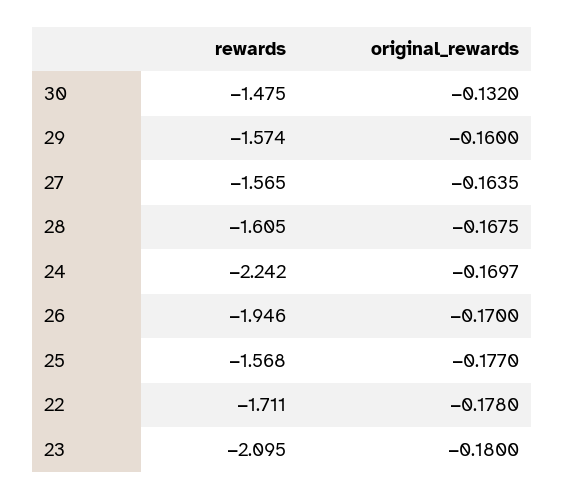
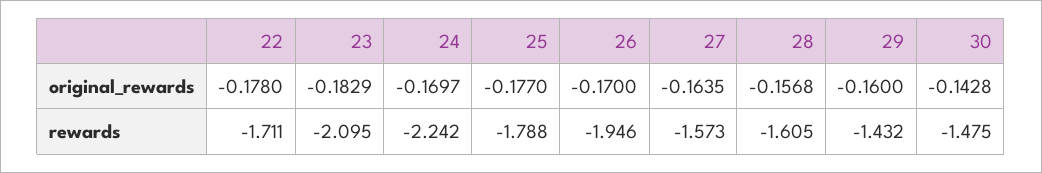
original_rewards, 30: -0.132 -> -0.1428
rewards, 29: -1.574 -> -1.432
rewards, 27: -1.565 -> -1.573
original_rewards, 28: -0.1675 -> -0.1568
rewards, 25: -1.568 -> -1.788
original_rewards, 23: -0.18 -> -0.1829

